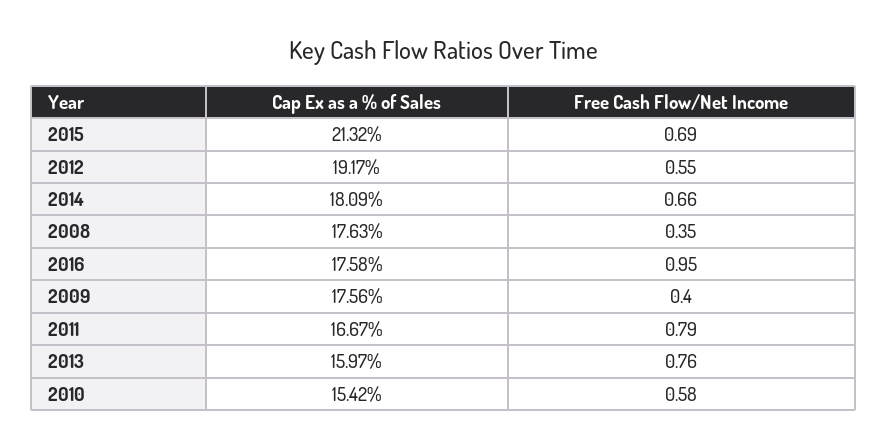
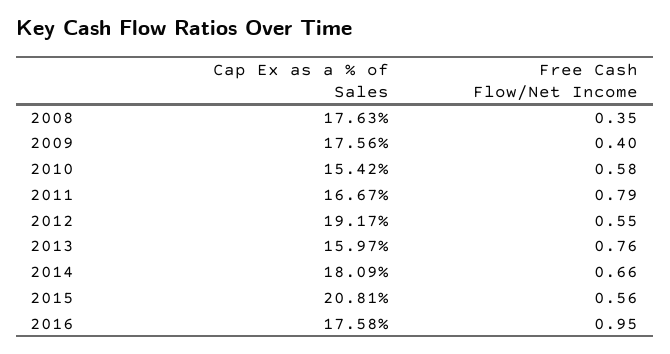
Cap Ex as a % of Sales, 2015: 21.32 -> 20.81
Free Cash Flow/Net Income, 2015: 0.69 -> 0.56

